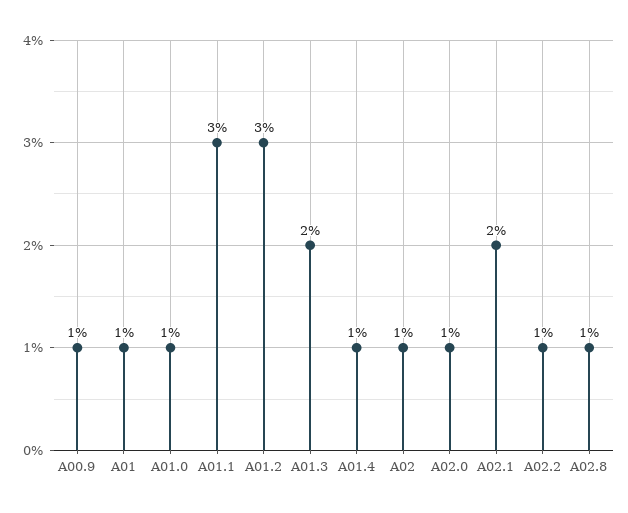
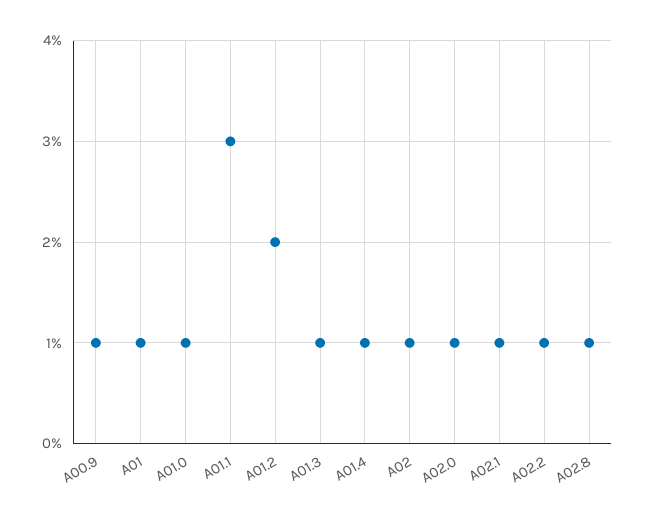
A01.2: 3 -> 2
A01.3: 2 -> 1
A02.1: 2 -> 1

